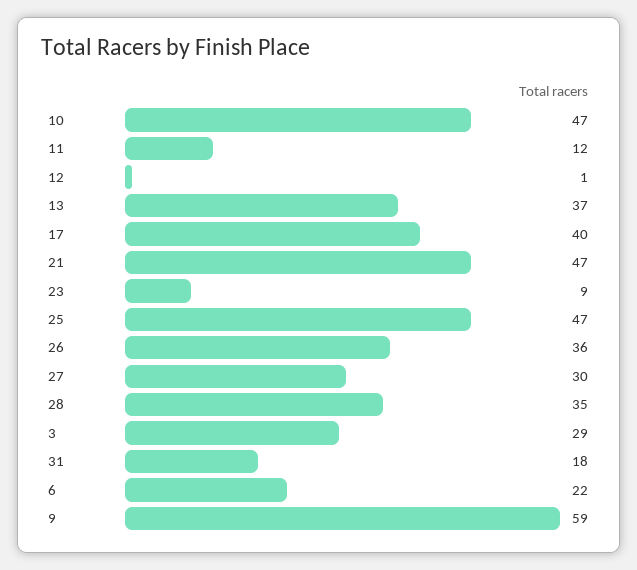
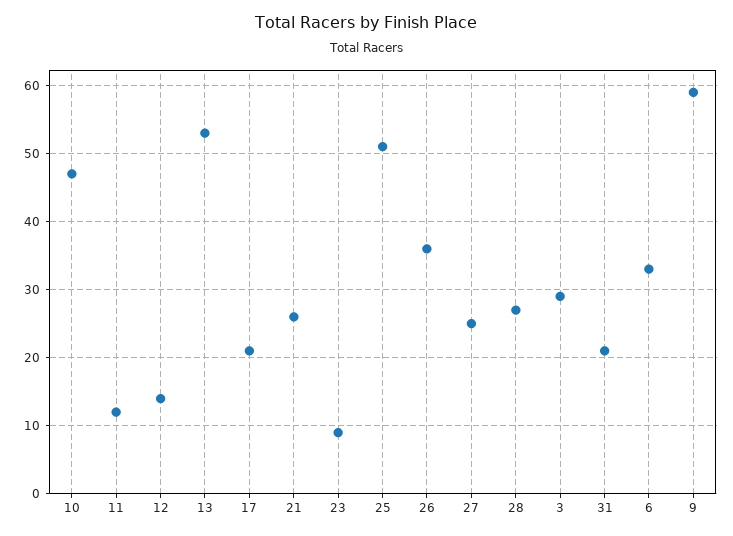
12: 1 -> 14
13: 37 -> 53
17: 40 -> 21
21: 47 -> 26
25: 47 -> 51
27: 30 -> 25
28: 35 -> 27
31: 18 -> 21
6: 22 -> 33

